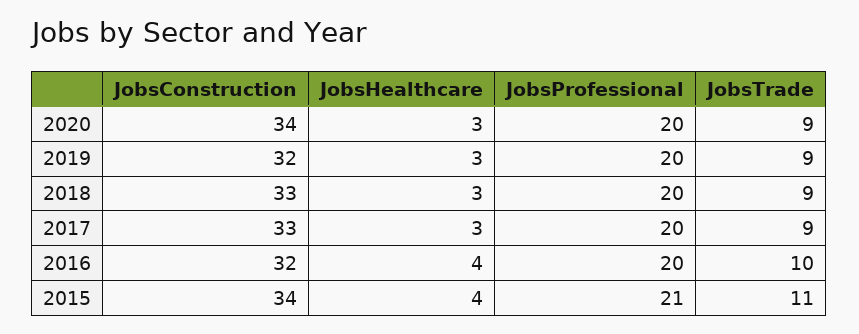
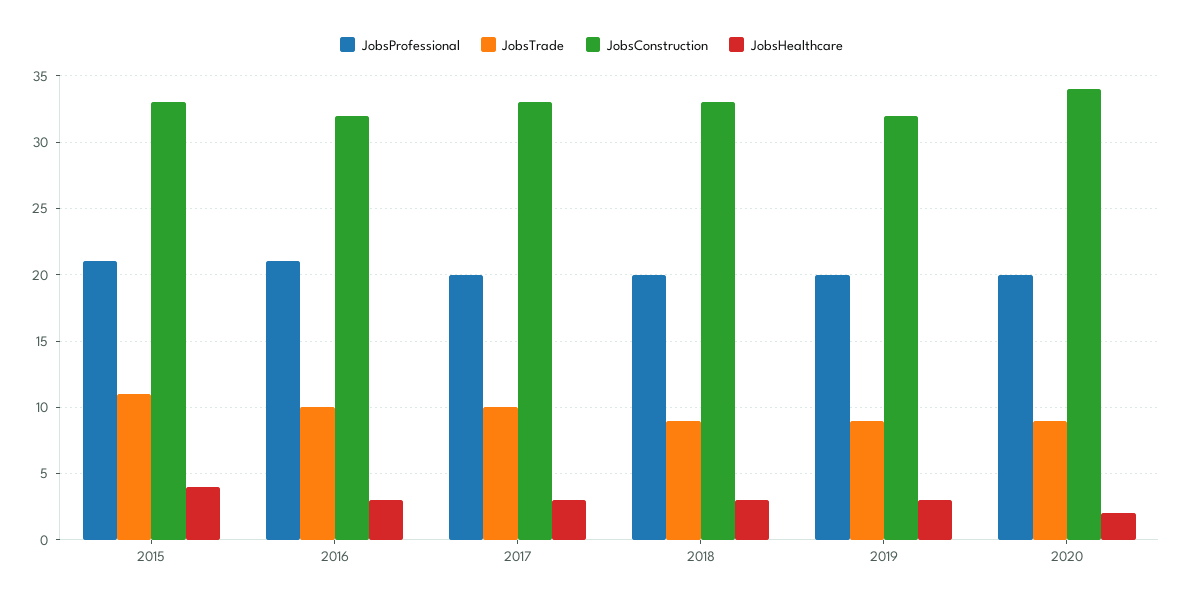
JobsHealthcare, 2020: 3 -> 2
JobsTrade, 2017: 9 -> 10
JobsHealthcare, 2016: 4 -> 3
JobsProfessional, 2016: 20 -> 21
JobsConstruction, 2015: 34 -> 33

